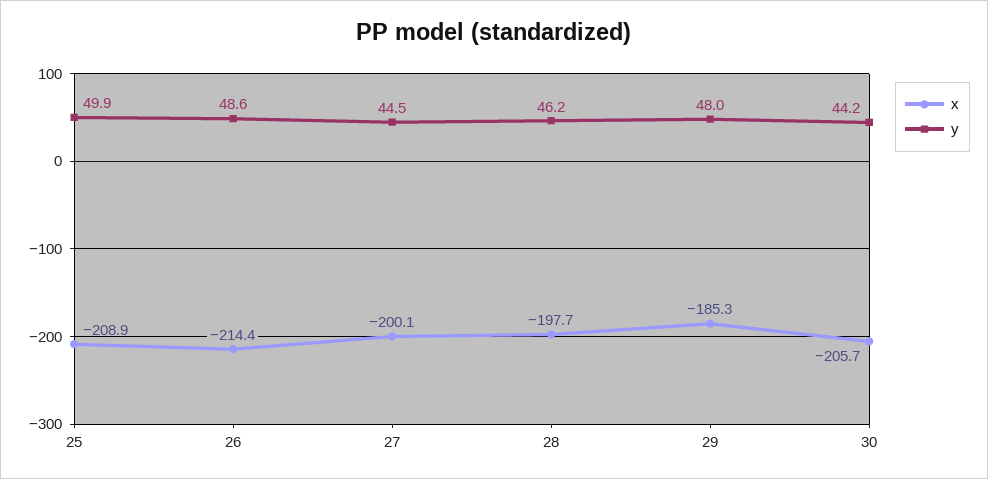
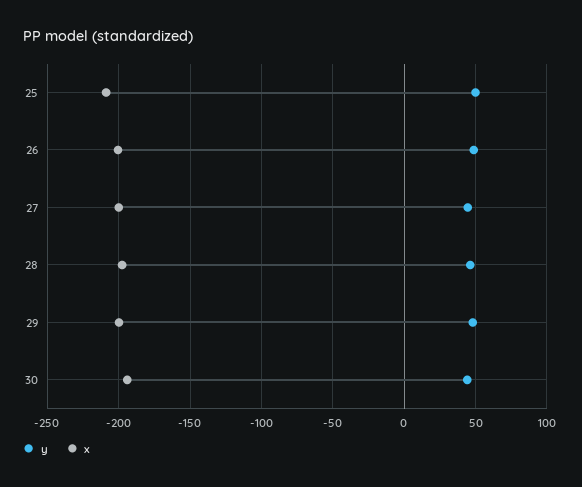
x, 26: -214.4 -> -200
x, 29: -185.3 -> -200
x, 30: -205.7 -> -195

